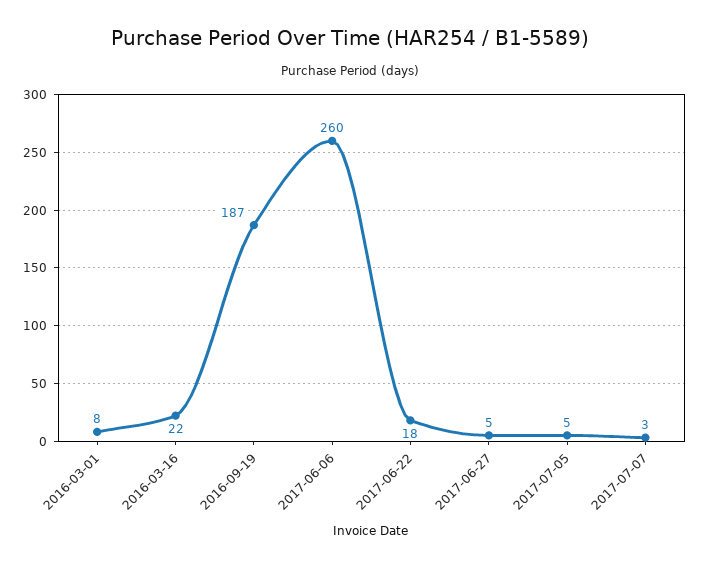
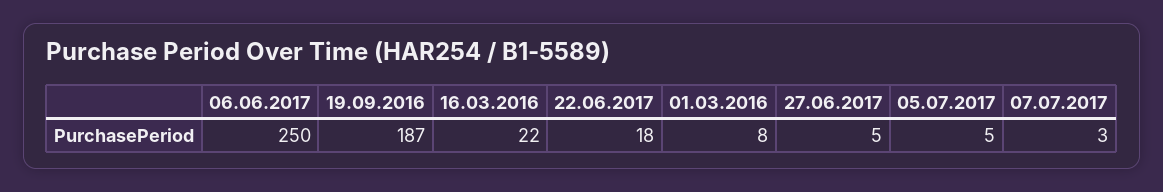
2017-06-06: 260 -> 250

